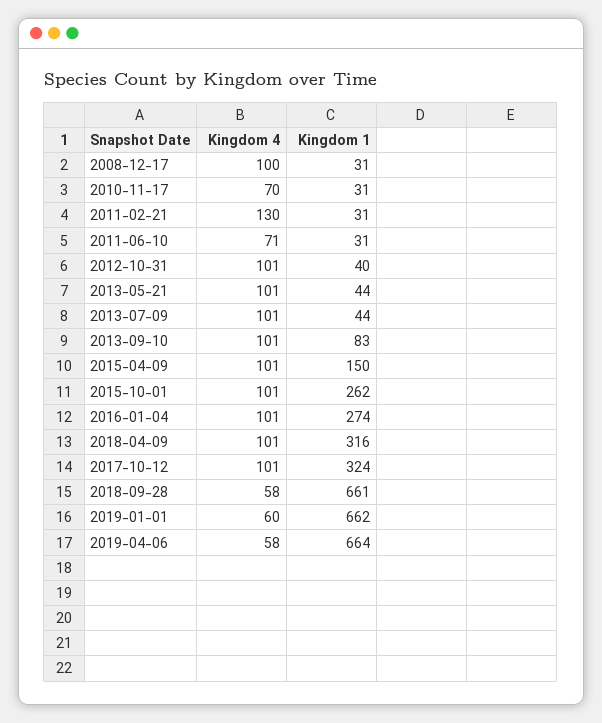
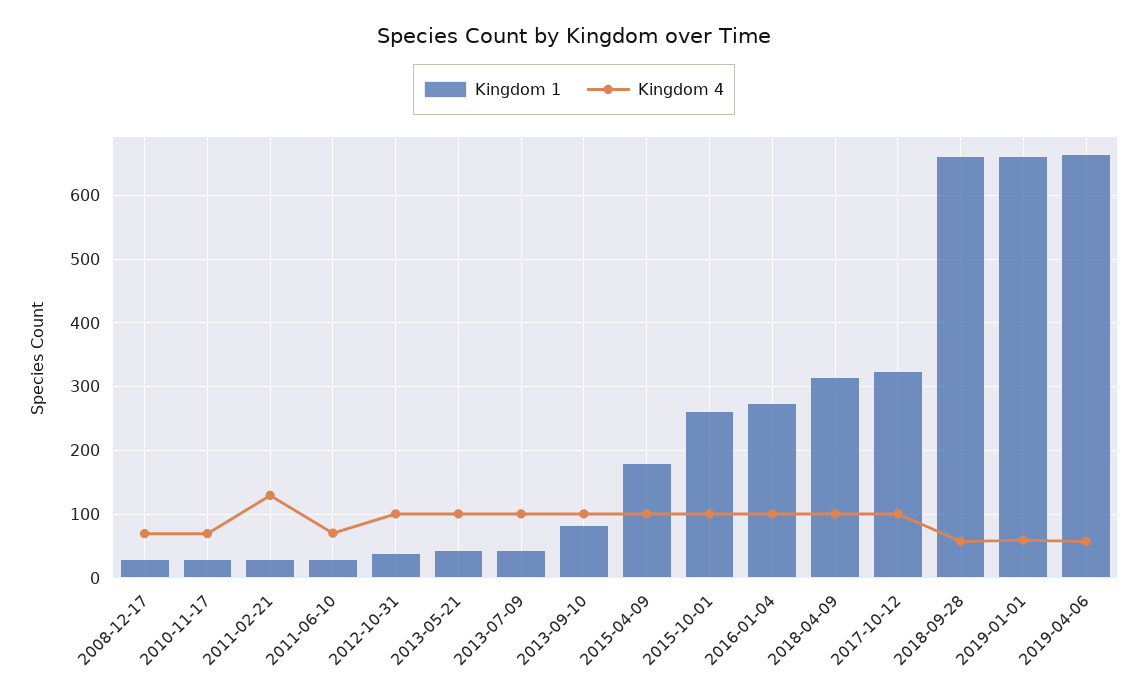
Kingdom 4, 2008-12-17: 100 -> 70
Kingdom 1, 2015-04-09: 150 -> 180

